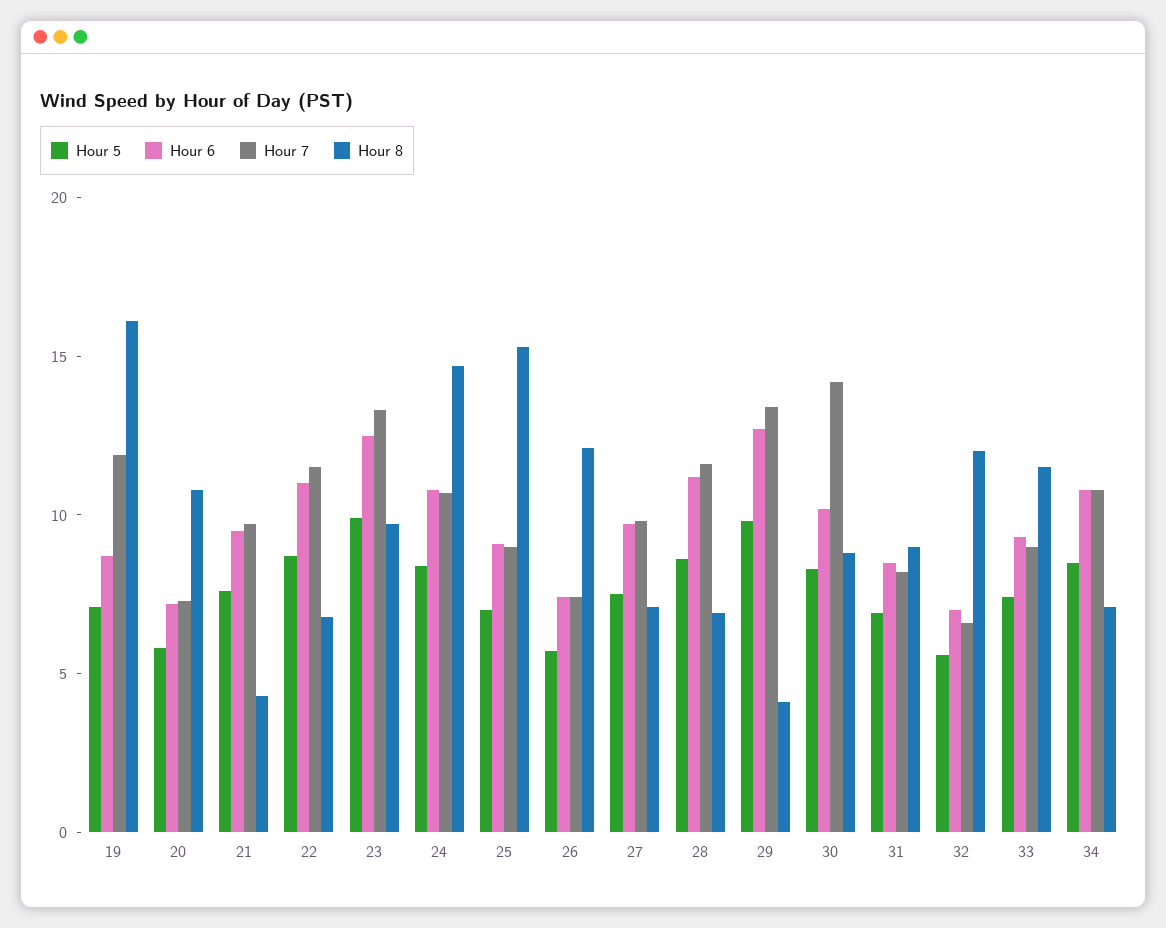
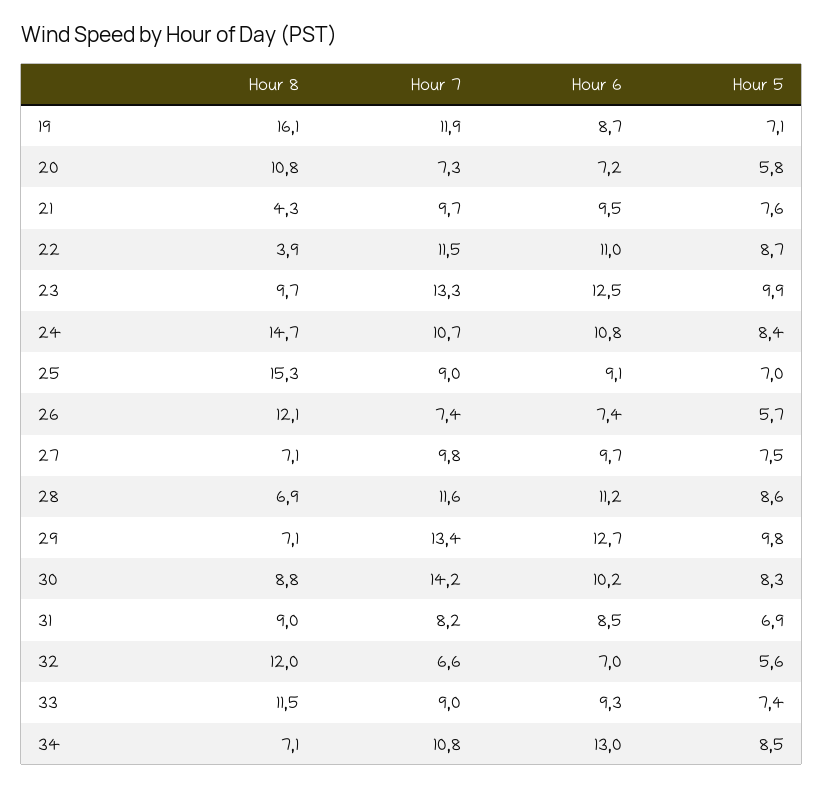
Hour 8, 22: 7 -> 3.9
Hour 8, 29: 4 -> 7.1
Hour 6, 34: 11 -> 13

